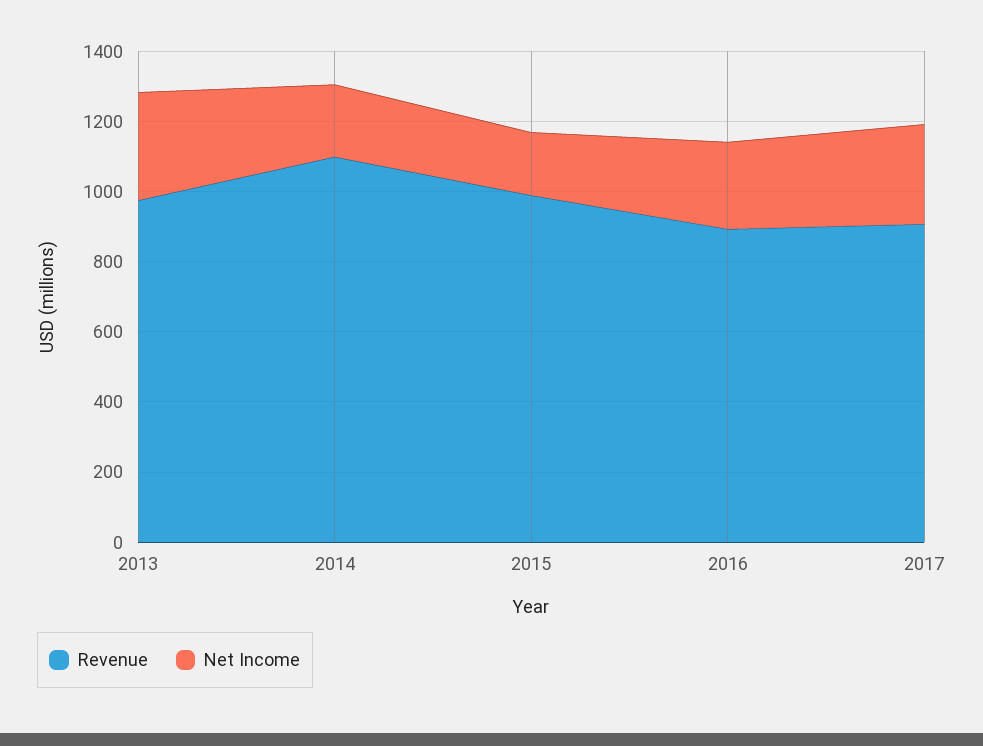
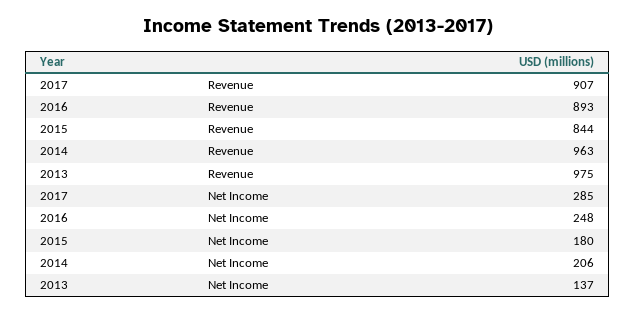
Net Income, 2013: 300 -> 137
Revenue, 2014: 1100 -> 963
Revenue, 2015: 1000 -> 844

